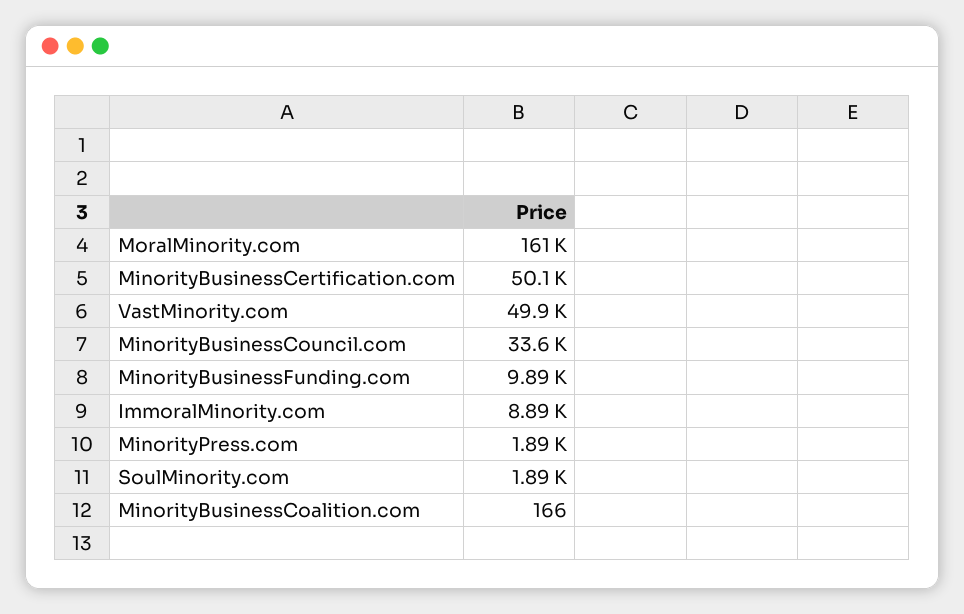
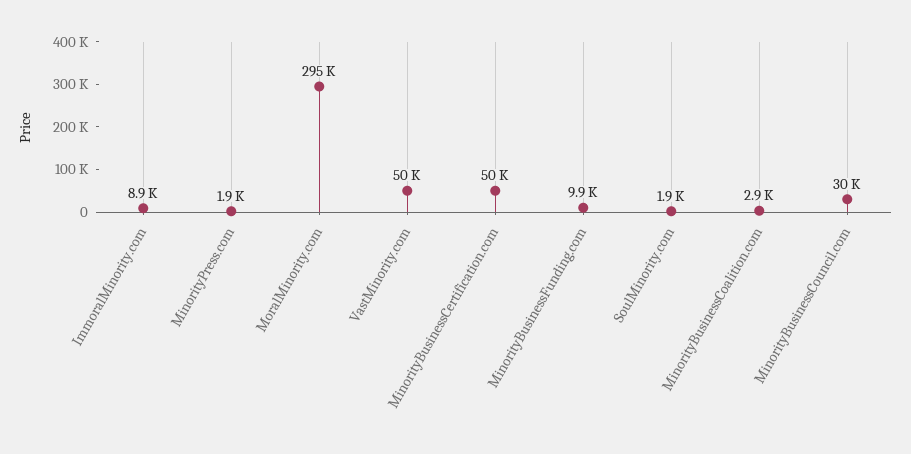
MoralMinority.com: 161000 -> 295000
MinorityBusinessCouncil.com: 33600 -> 30000
MinorityBusinessCoalition.com: 166 -> 2900

